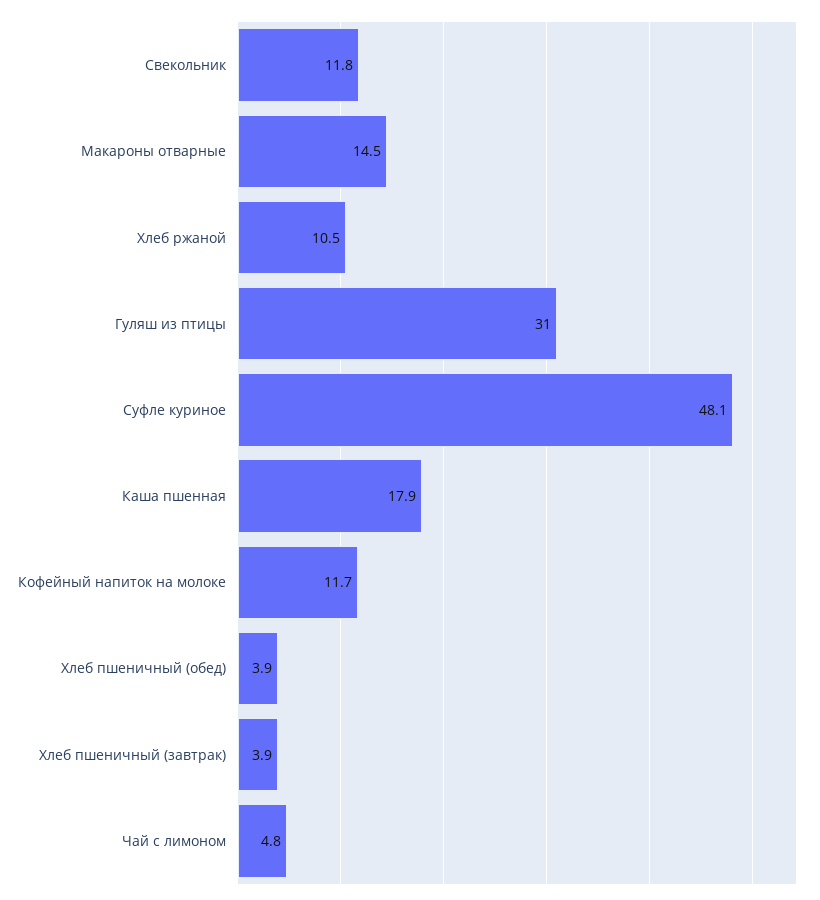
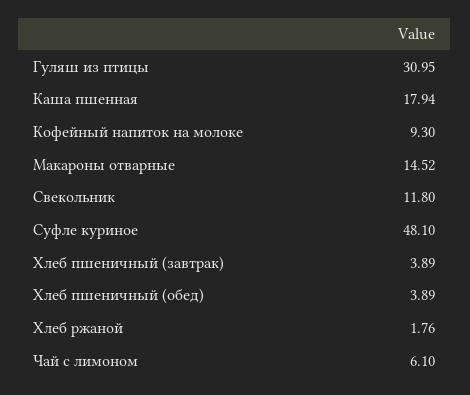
Хлеб ржаной: 10.5 -> 1.76
Кофейный напиток на молоке: 11.7 -> 9.3
Чай с лимоном: 4.8 -> 6.1

